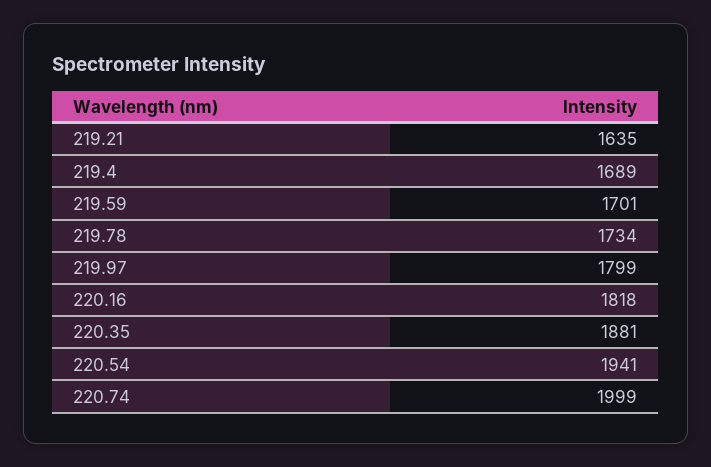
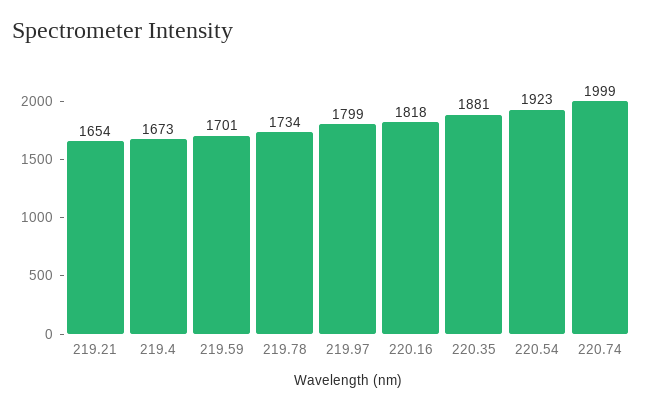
219.21: 1635 -> 1654
219.4: 1689 -> 1673
220.54: 1941 -> 1923

